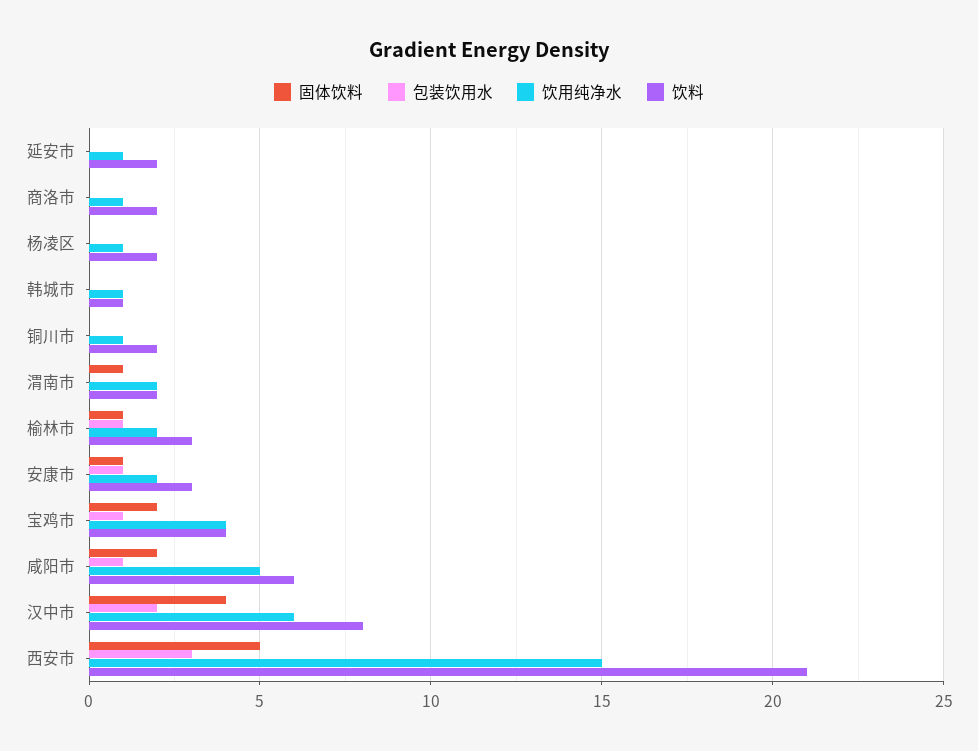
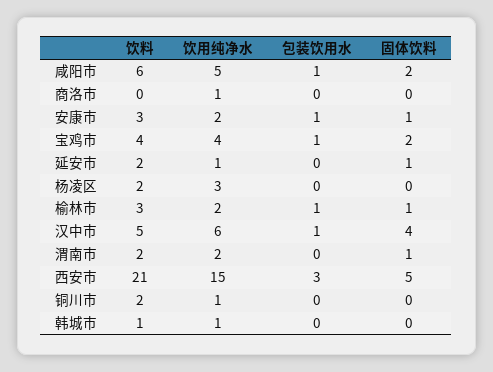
固体饮料, 延安市: 0 -> 1
饮料, 商洛市: 2 -> 0
饮用纯净水, 杨凌区: 1 -> 3
包装饮用水, 汉中市: 2 -> 1
饮料, 汉中市: 8 -> 5

